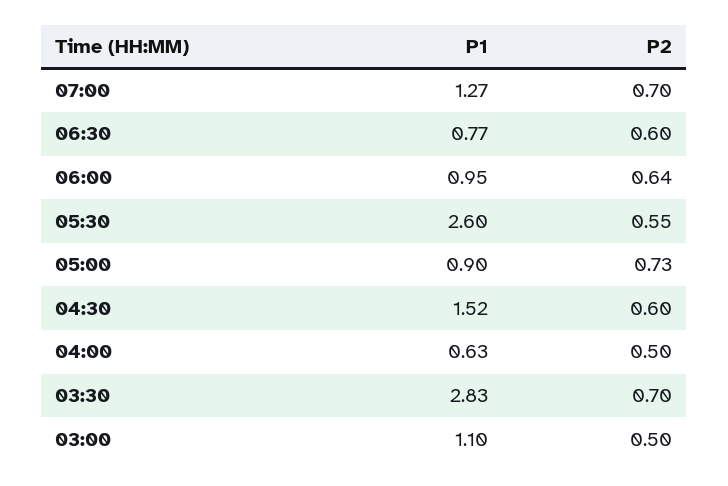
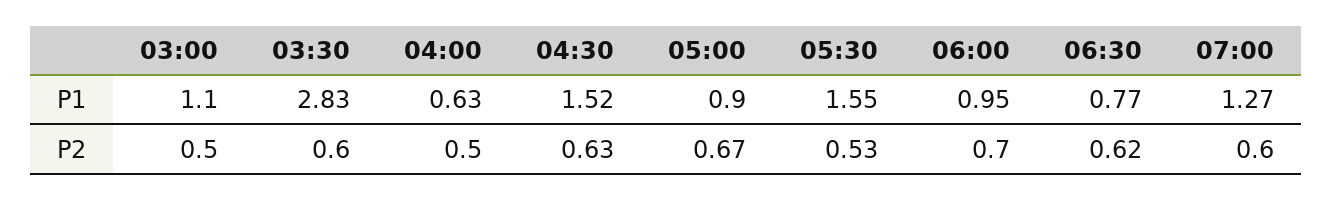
P2, 07:00: 0.7 -> 0.6
P2, 06:30: 0.6 -> 0.62
P2, 06:00: 0.64 -> 0.7
P1, 05:30: 2.6 -> 1.55
P2, 05:30: 0.55 -> 0.53
P2, 05:00: 0.73 -> 0.67
P2, 04:30: 0.6 -> 0.63
P2, 03:30: 0.7 -> 0.6

